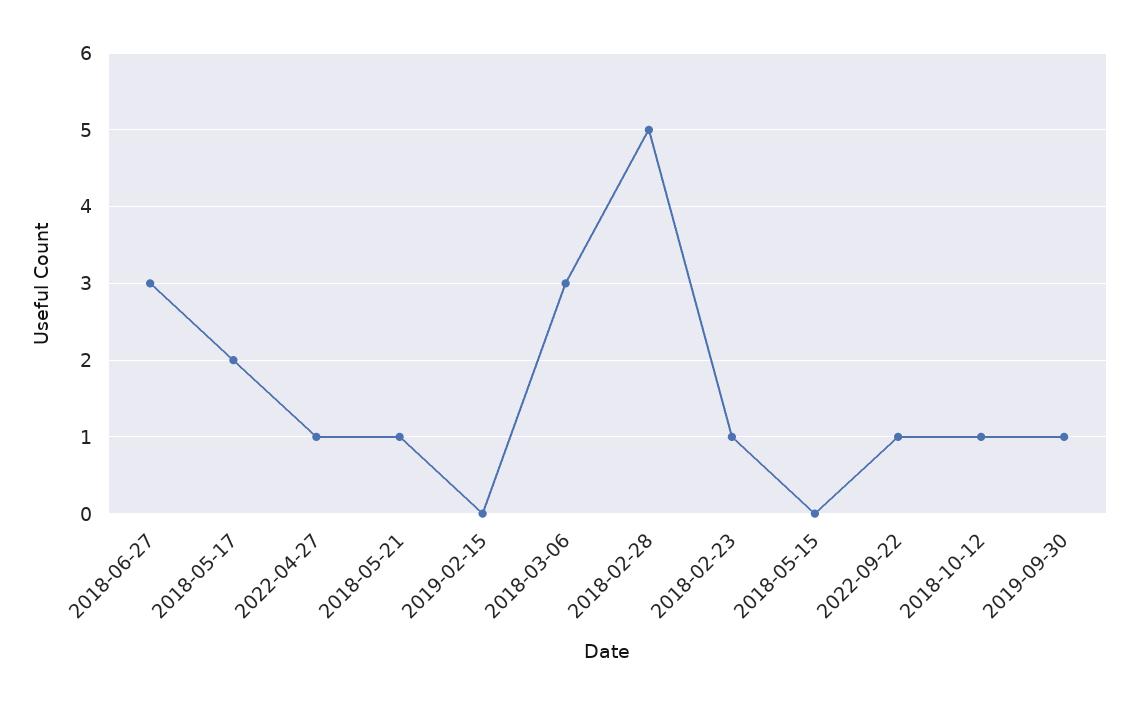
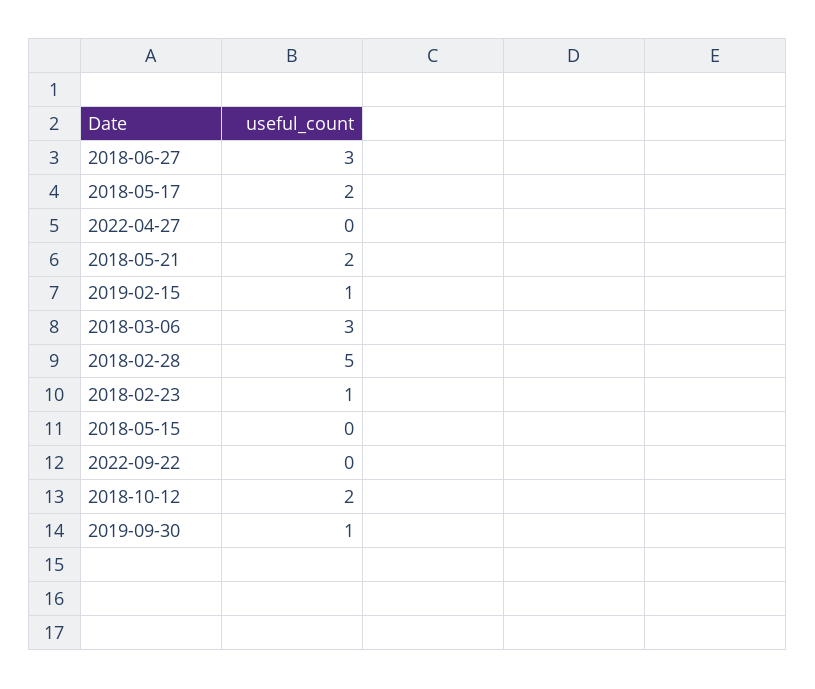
2022-04-27: 1 -> 0
2018-05-21: 1 -> 2
2019-02-15: 0 -> 1
2022-09-22: 1 -> 0
2018-10-12: 1 -> 2

